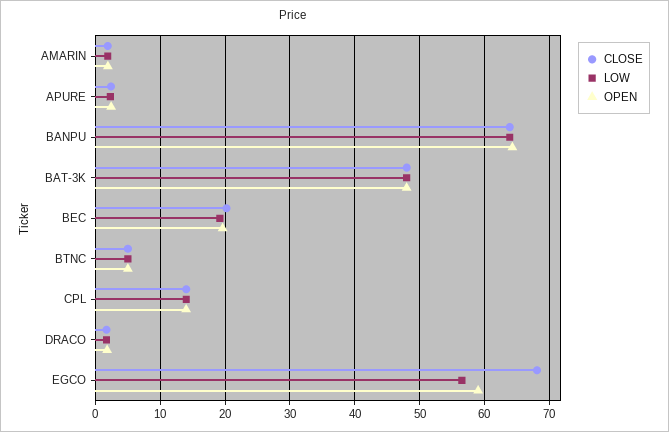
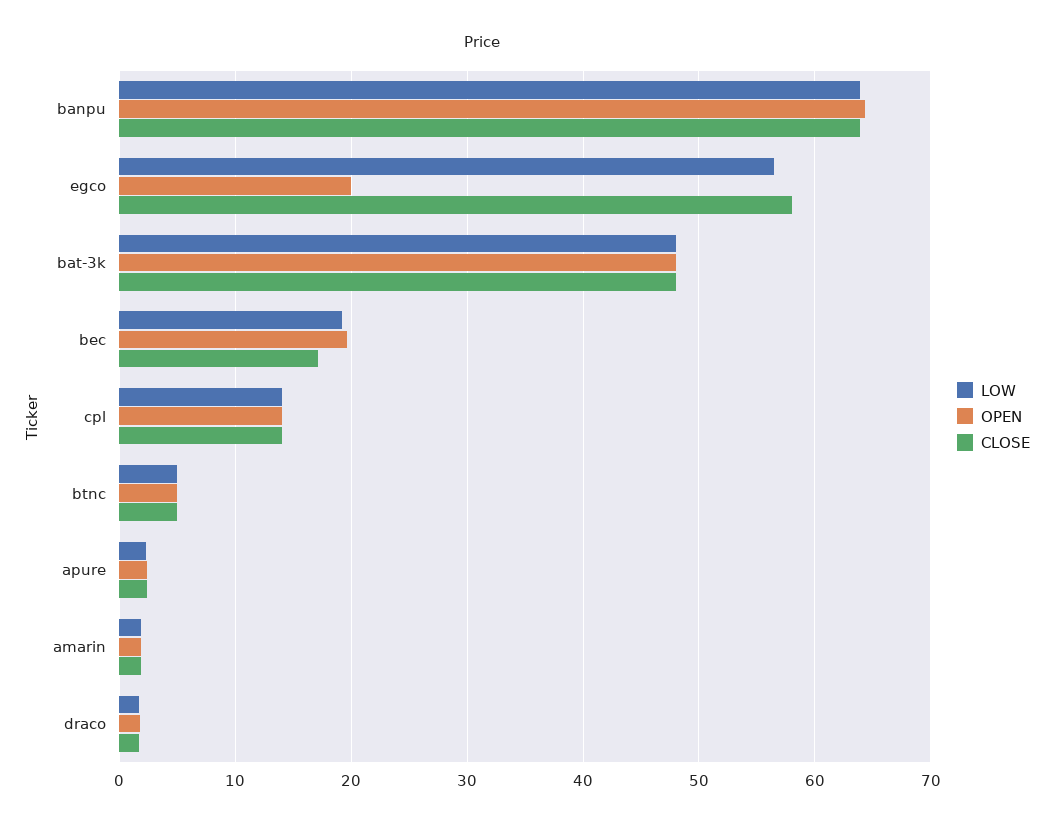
CLOSE, BEC: 20 -> 17
CLOSE, EGCO: 68 -> 58
OPEN, EGCO: 59 -> 20

